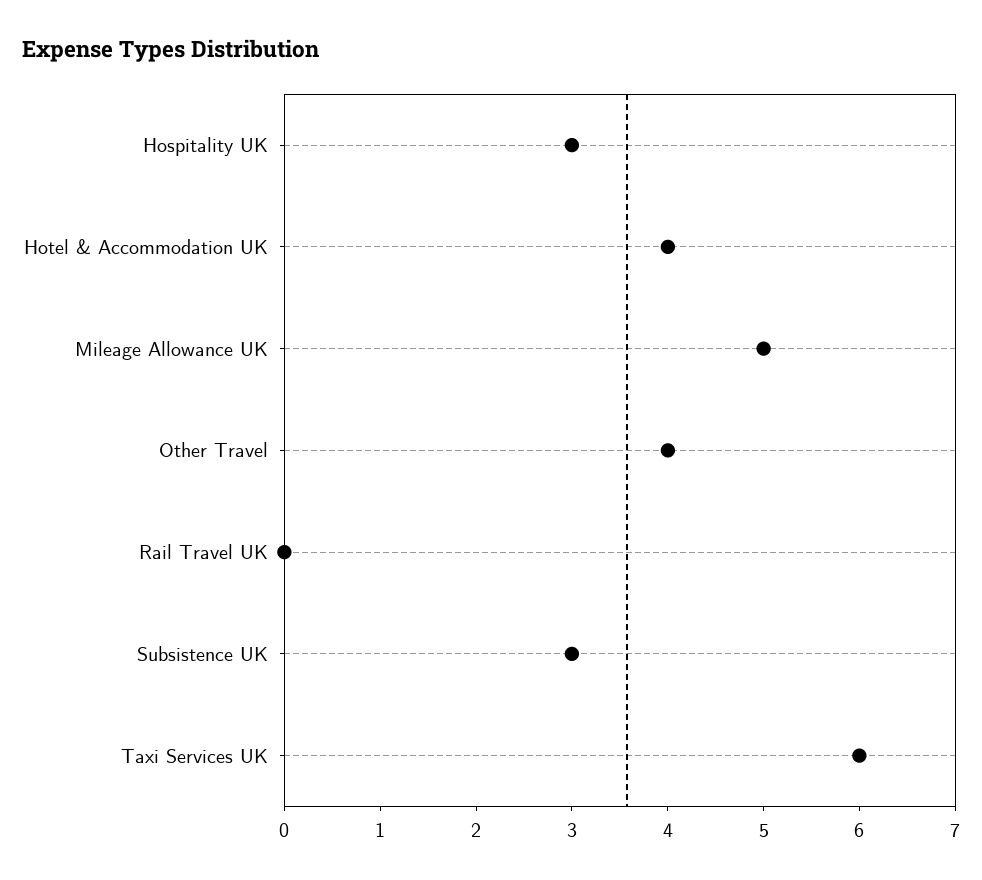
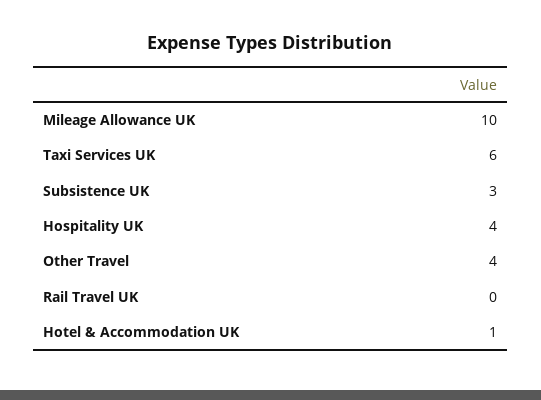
Hospitality UK: 3 -> 4
Hotel & Accommodation UK: 4 -> 1
Mileage Allowance UK: 5 -> 10

